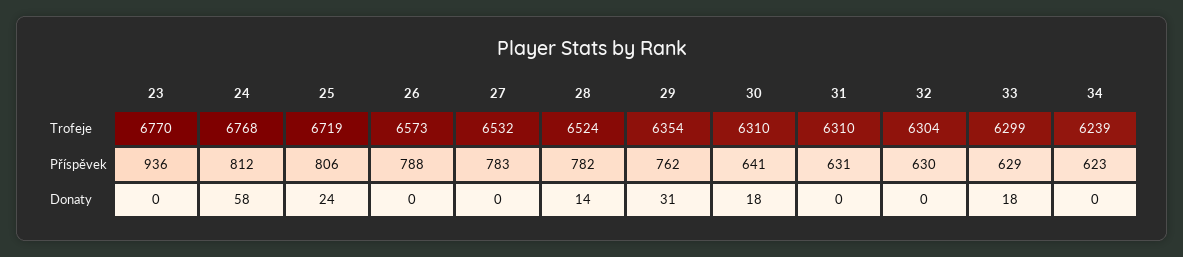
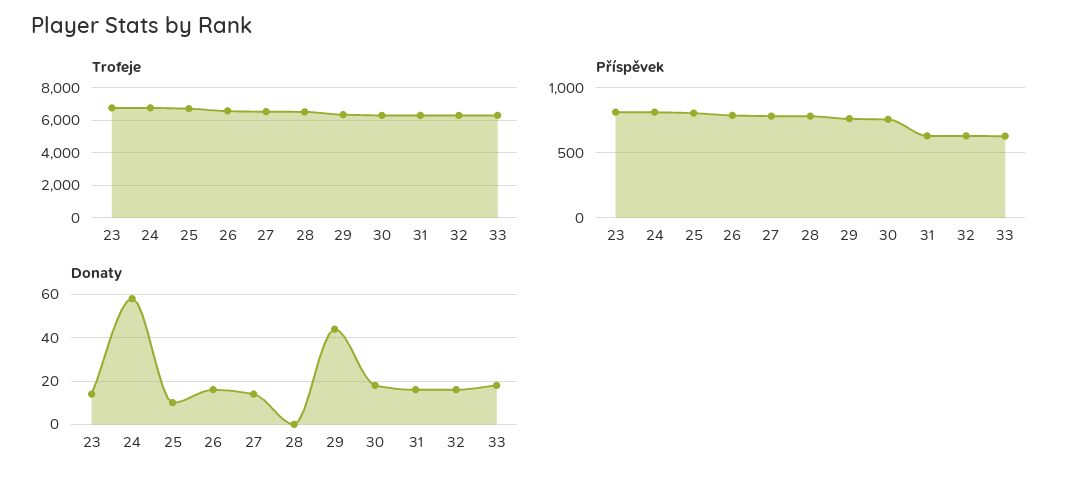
Trofeje, 34: 6239 -> none
Příspěvek, 23: 936 -> 800
Příspěvek, 30: 641 -> 750
Příspěvek, 34: 623 -> none
Donaty, 23: 0 -> 15
Donaty, 25: 24 -> 10
Donaty, 26: 0 -> 15
Donaty, 27: 0 -> 15
Donaty, 28: 14 -> 0
Donaty, 29: 31 -> 45
Donaty, 31: 0 -> 15
Donaty, 32: 0 -> 15
Donaty, 34: 0 -> none

